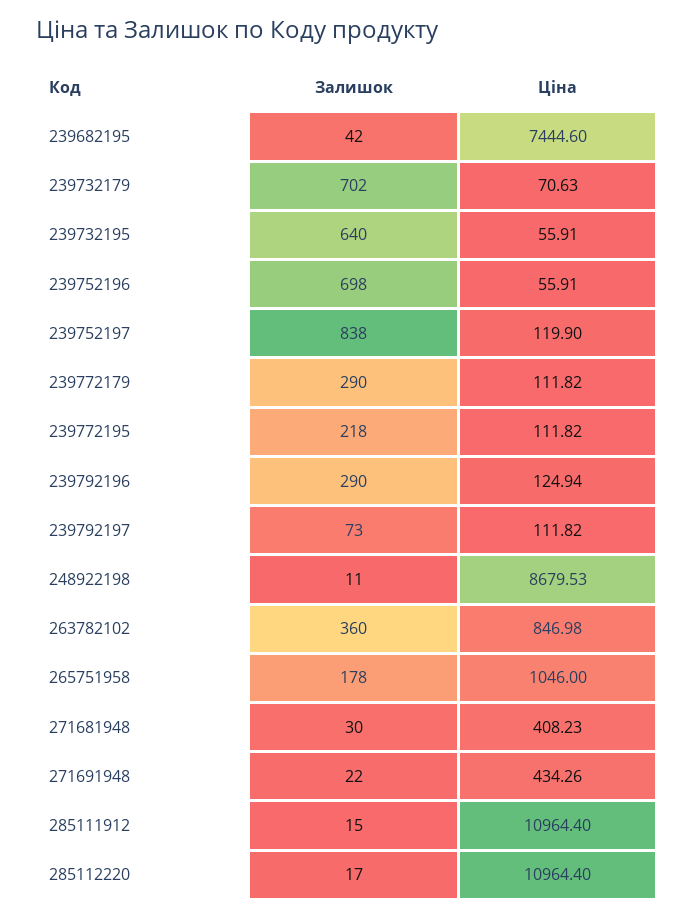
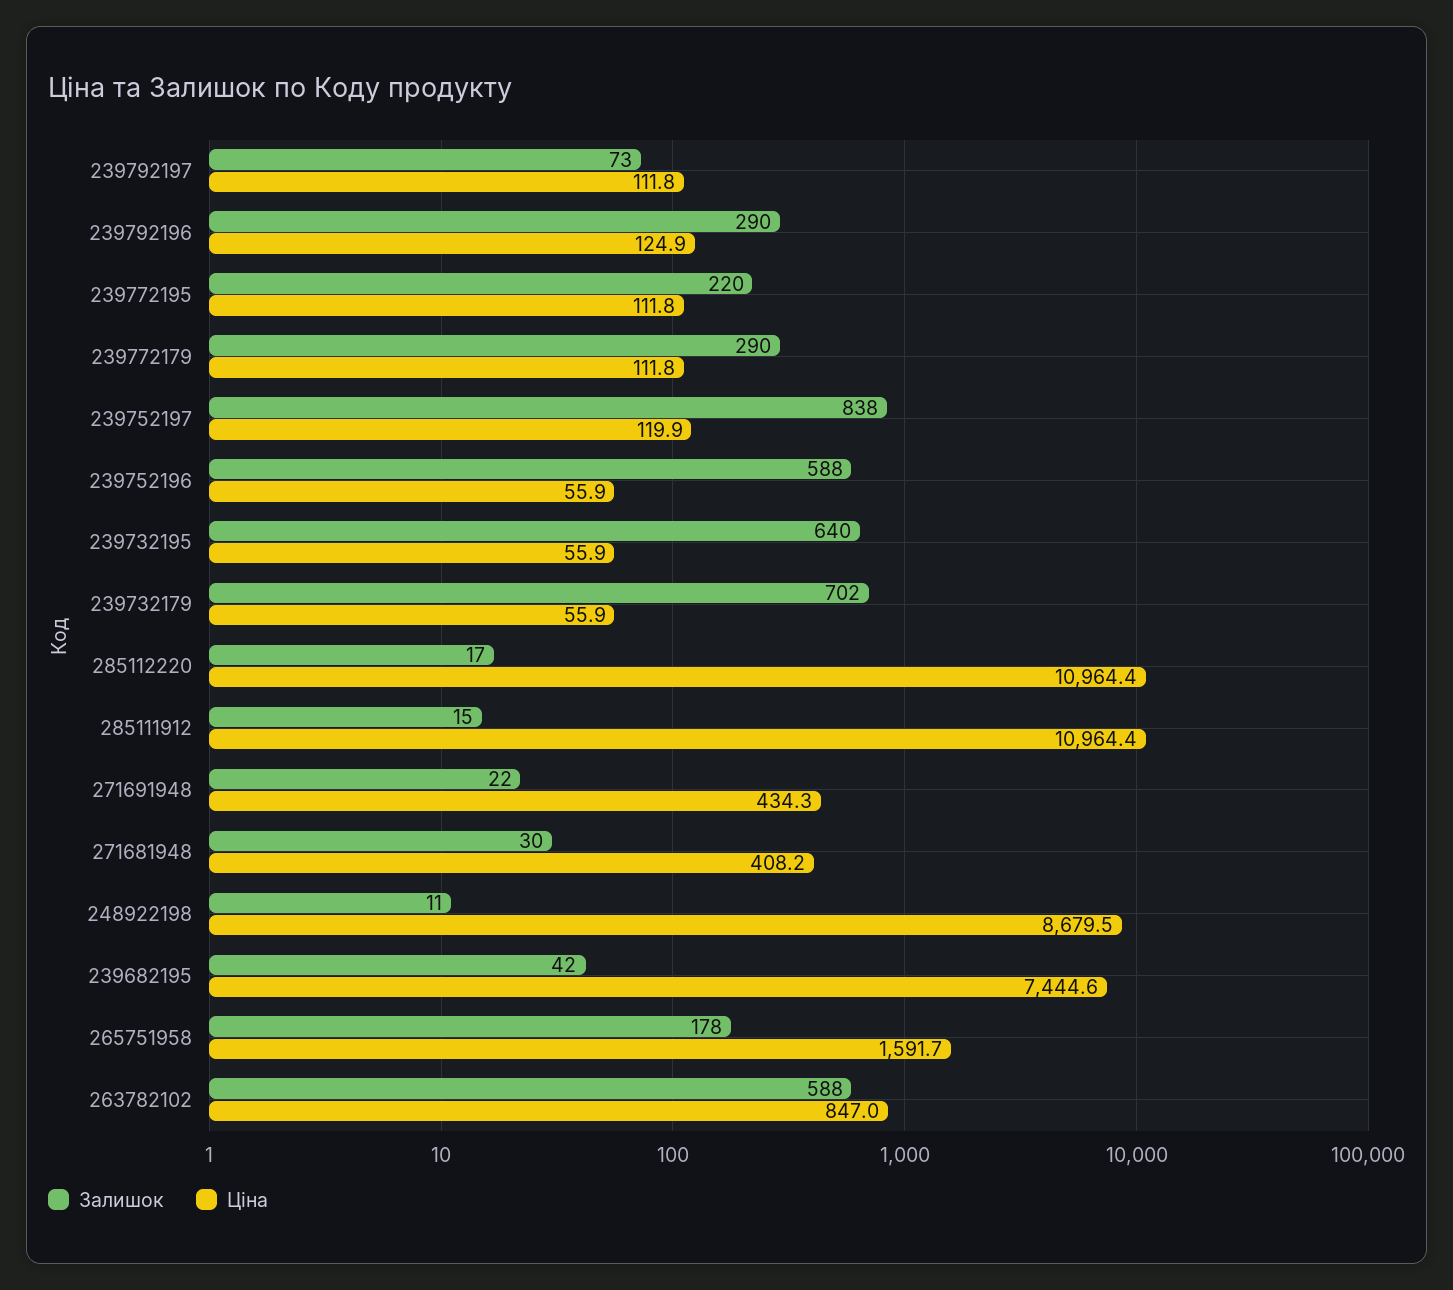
Ціна, 239732179: 70.63 -> 55.9
Залишок, 239752196: 698 -> 588
Залишок, 239772195: 218 -> 220
Залишок, 263782102: 360 -> 588
Ціна, 265751958: 1046 -> 1591.7

